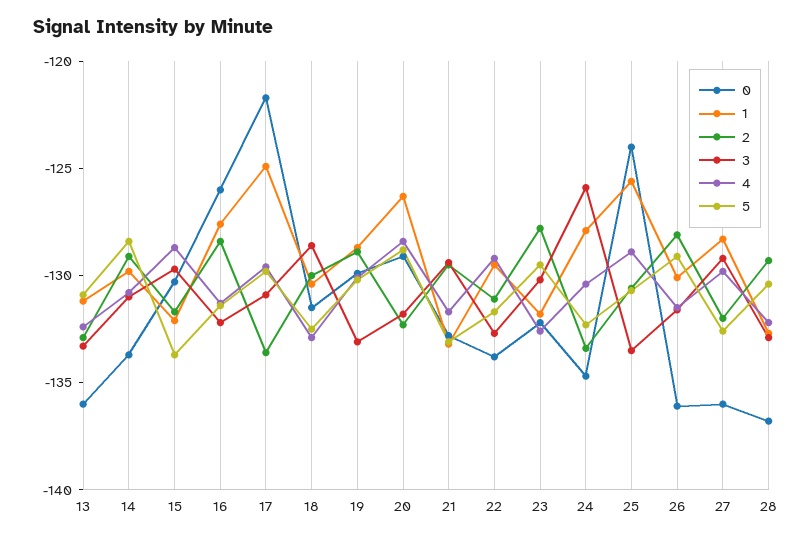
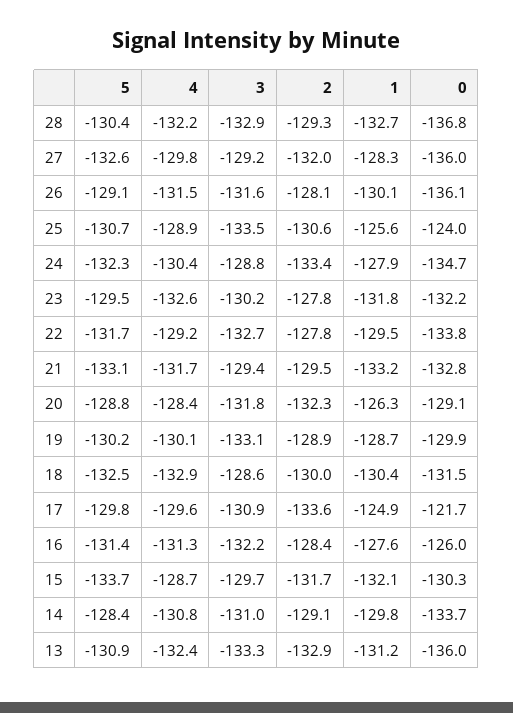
2, 22: -131 -> -127.8
3, 24: -126 -> -128.8

